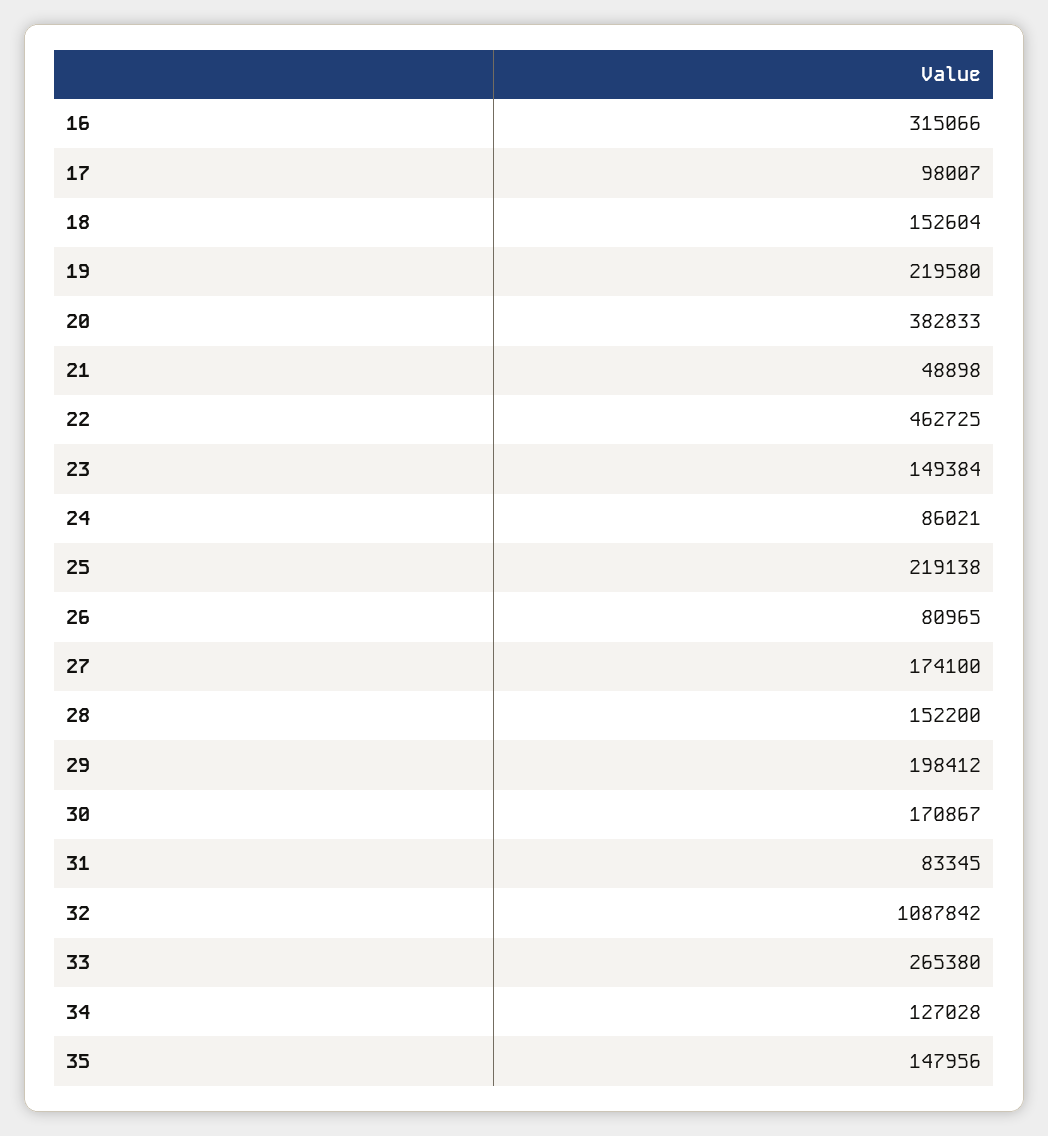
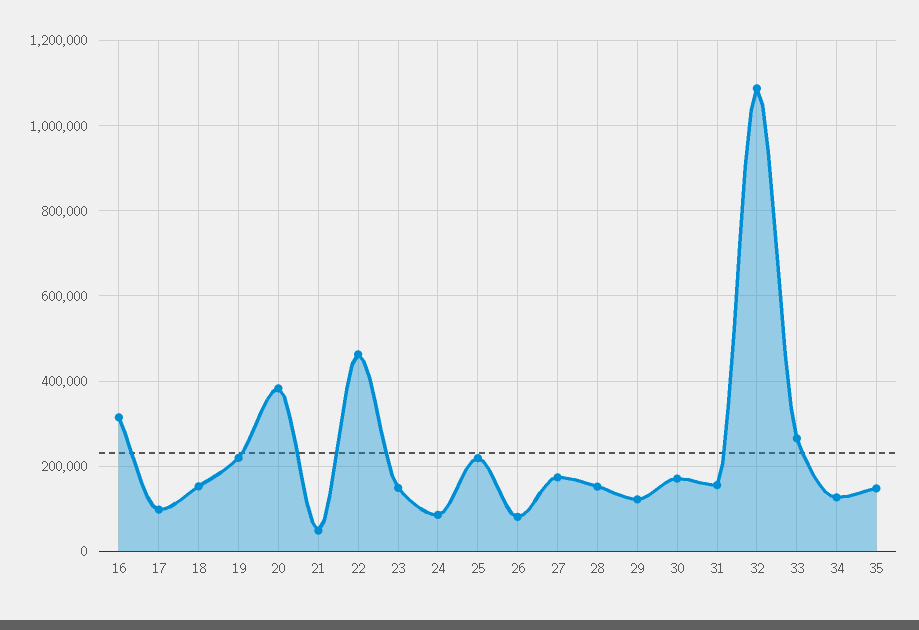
29: 198412 -> 120000
31: 83345 -> 160000

